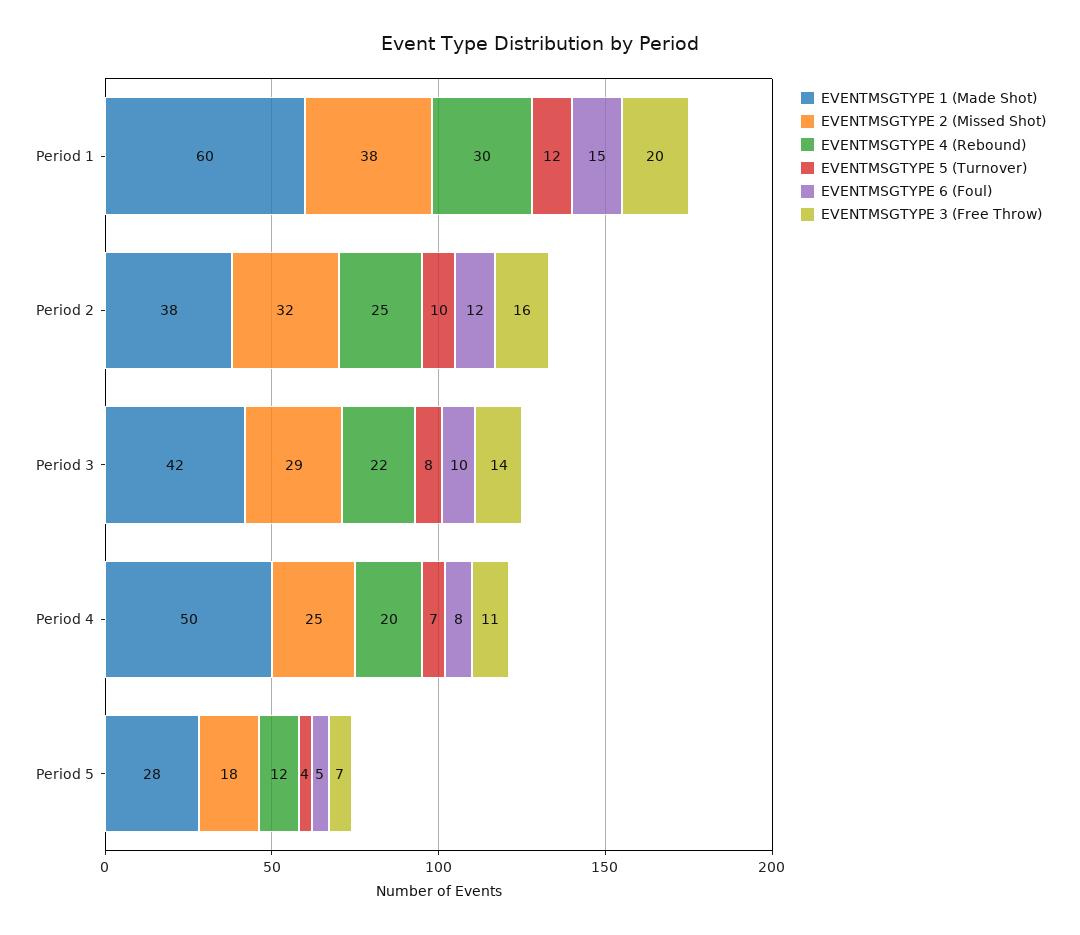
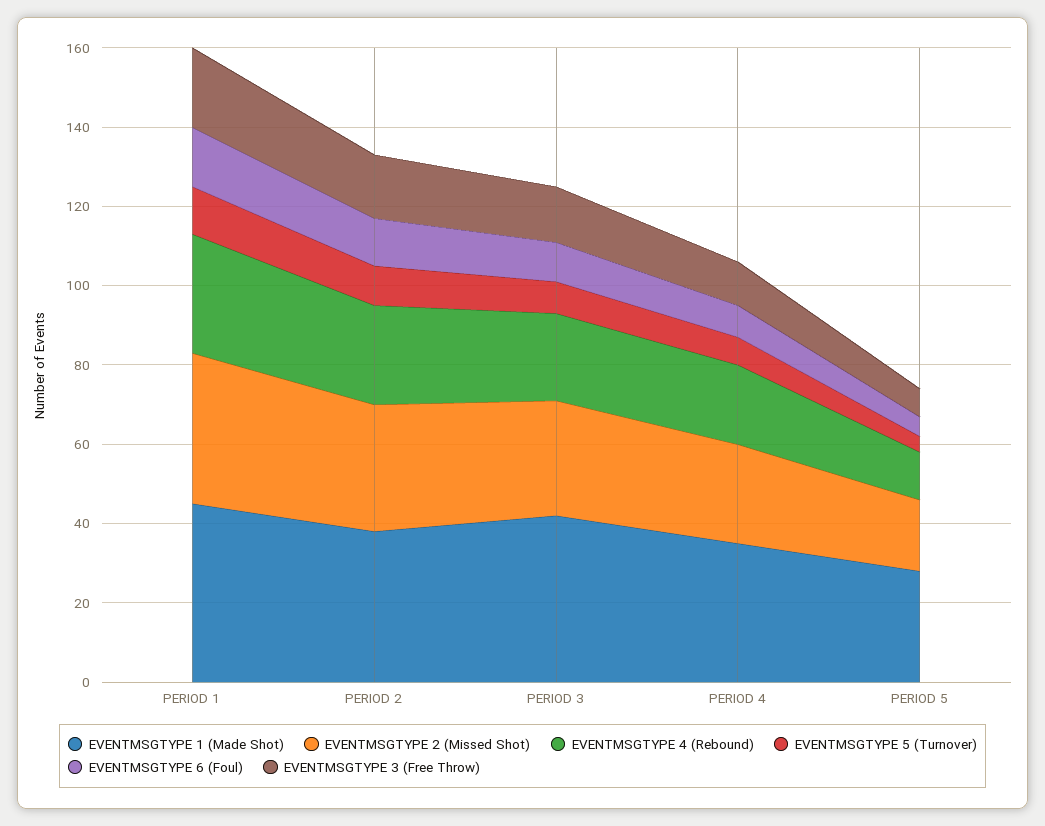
EVENTMSGTYPE 1 (Made Shot), Period 1: 60 -> 45
EVENTMSGTYPE 1 (Made Shot), Period 4: 50 -> 35

